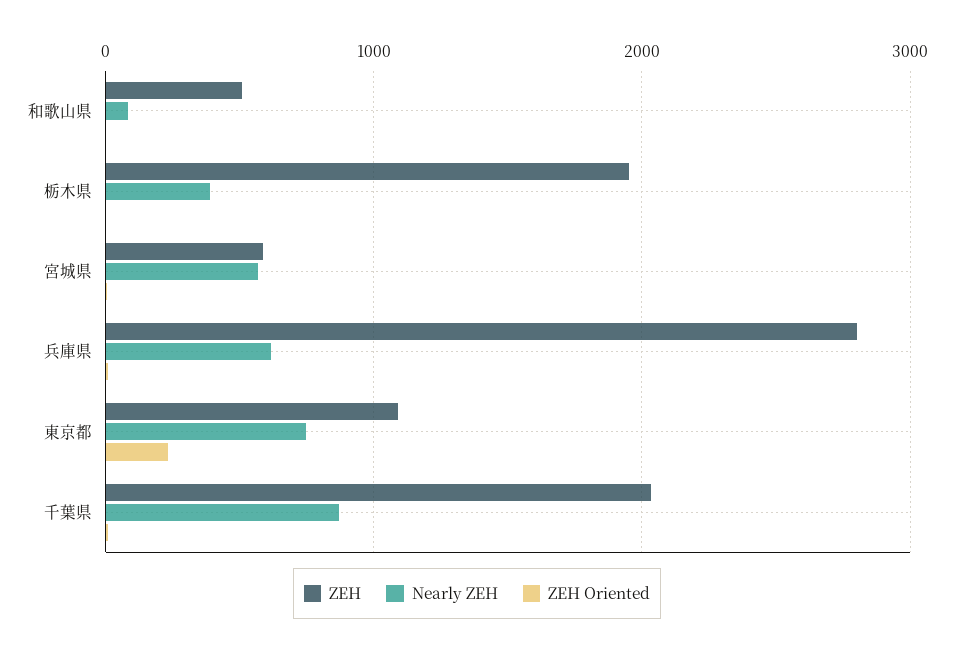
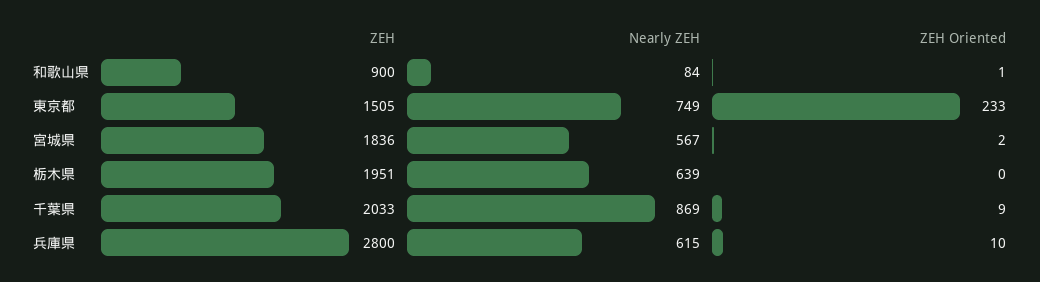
ZEH, 和歌山県: 500 -> 900
Nearly ZEH, 栃木県: 400 -> 639
ZEH, 宮城県: 600 -> 1836
ZEH, 東京都: 1100 -> 1505

